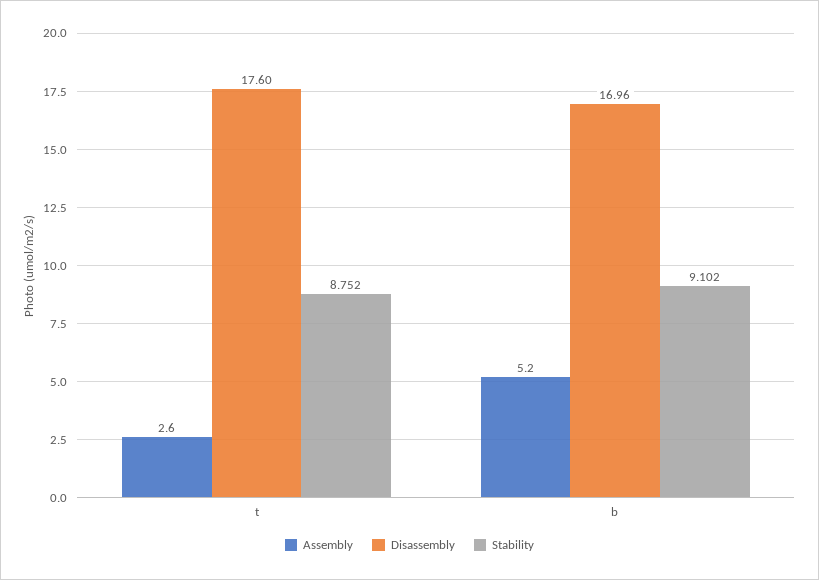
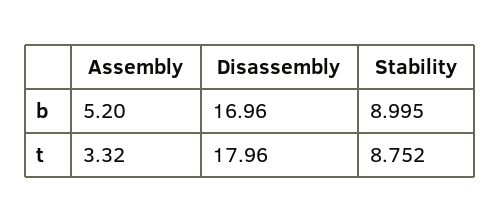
Assembly, t: 2.6 -> 3.32
Disassembly, t: 17.6 -> 17.96
Stability, b: 9.102 -> 8.995

